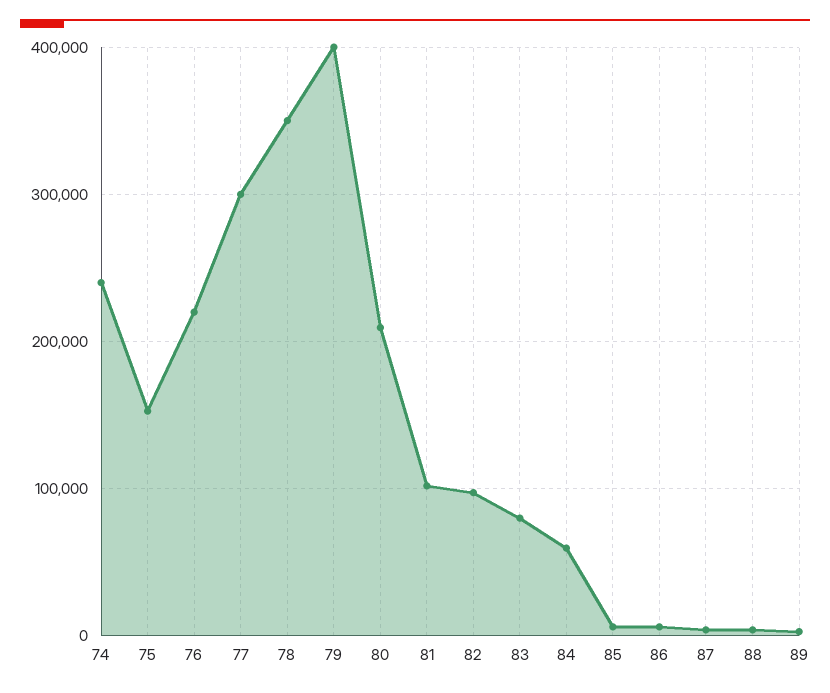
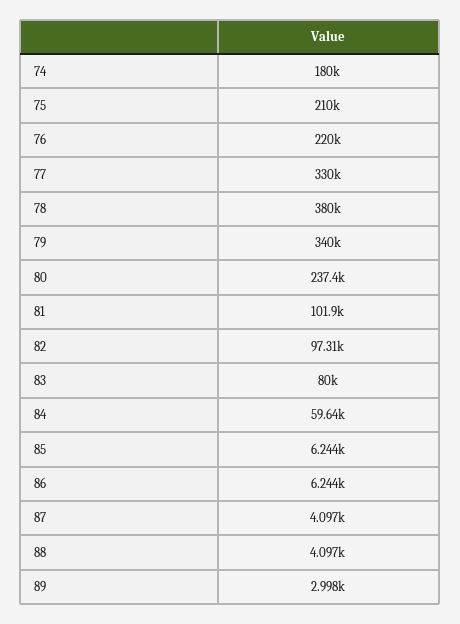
74: 240000 -> 180000
75: 150000 -> 210000
77: 300000 -> 330000
78: 350000 -> 380000
79: 400000 -> 340000
80: 210000 -> 237400

